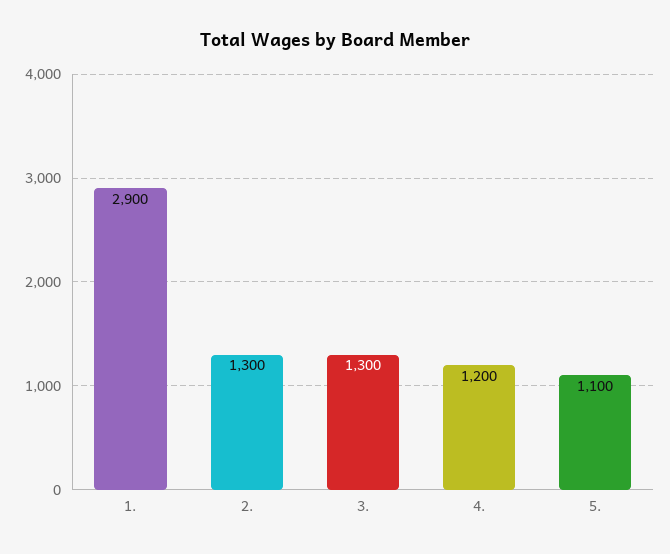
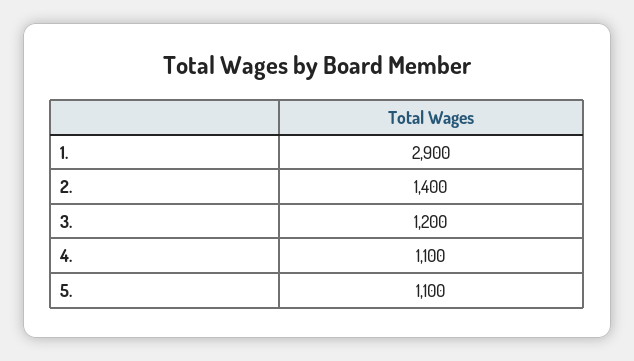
2.: 1300 -> 1400
3.: 1300 -> 1200
4.: 1200 -> 1100

